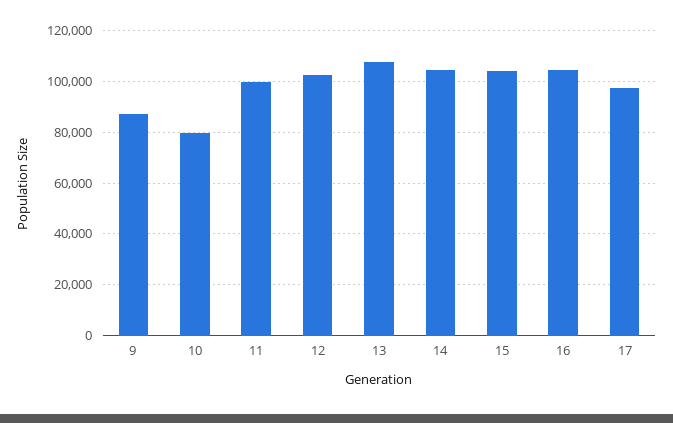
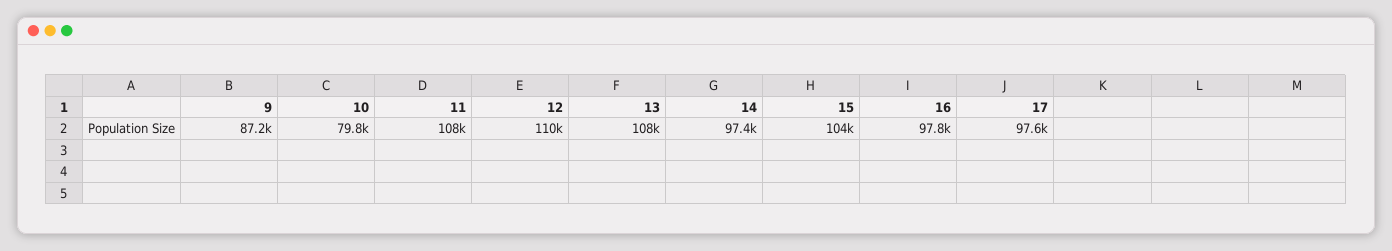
11: 100000 -> 108000
12: 102500 -> 110000
14: 105000 -> 97400
16: 105000 -> 97800

